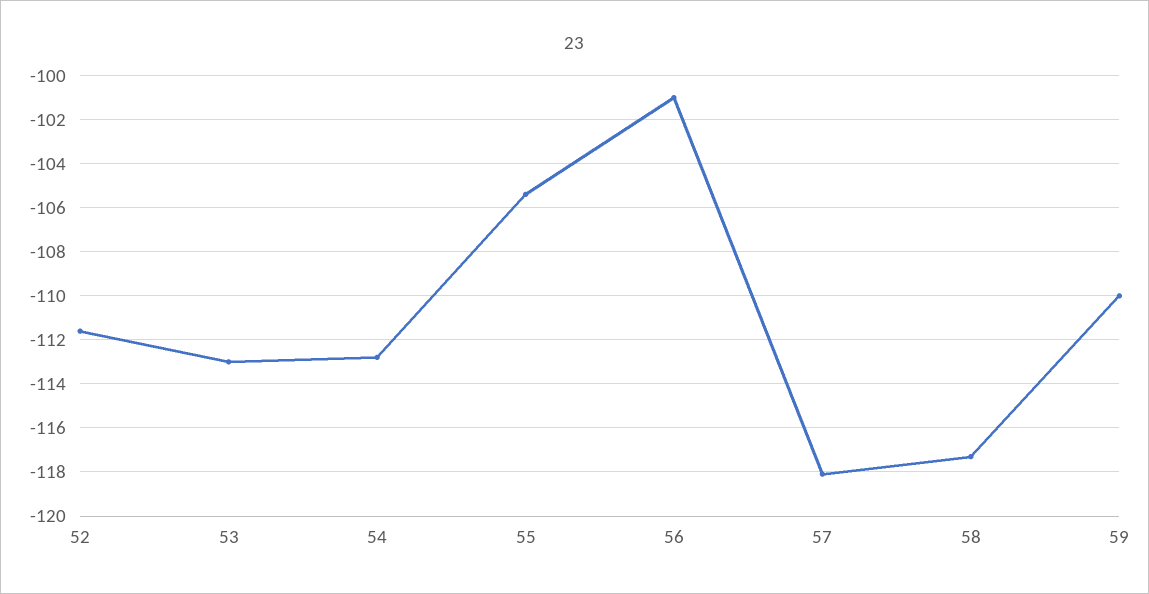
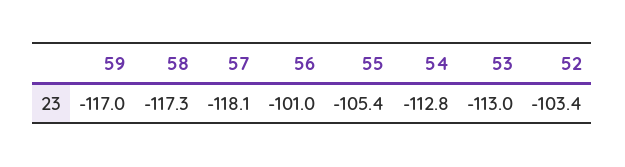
52: -111.5 -> -103.4
59: -110 -> -117

